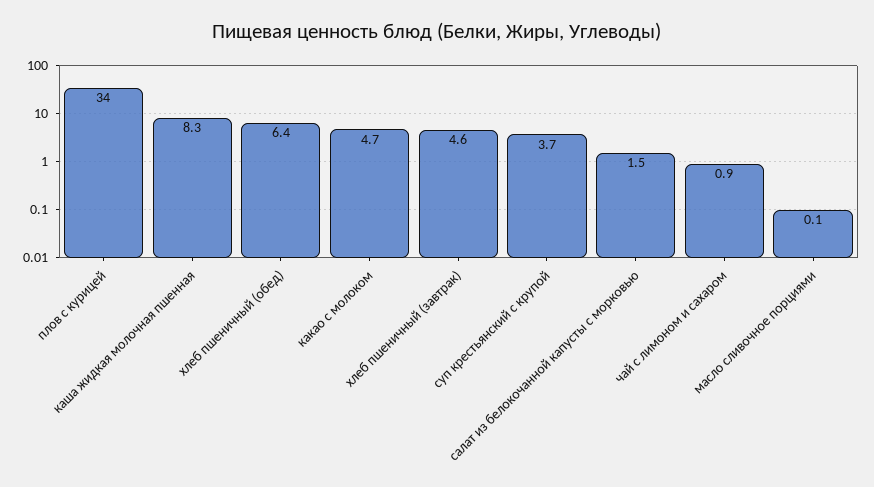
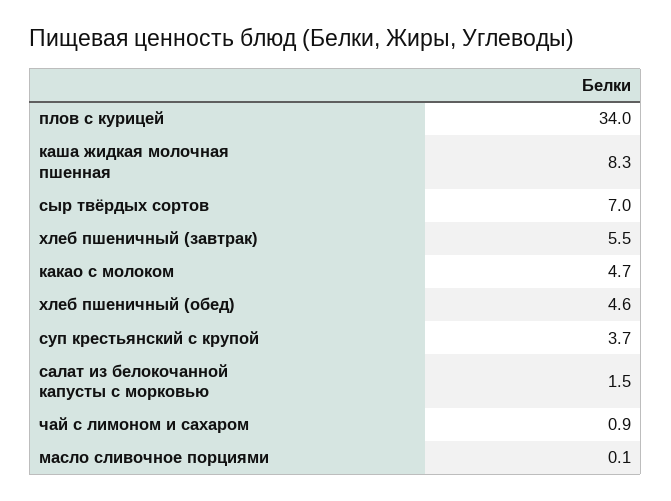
хлеб пшеничный (обед): 6.4 -> 4.6
хлеб пшеничный (завтрак): 4.6 -> 5.5
сыр твёрдых сортов: none -> 7

